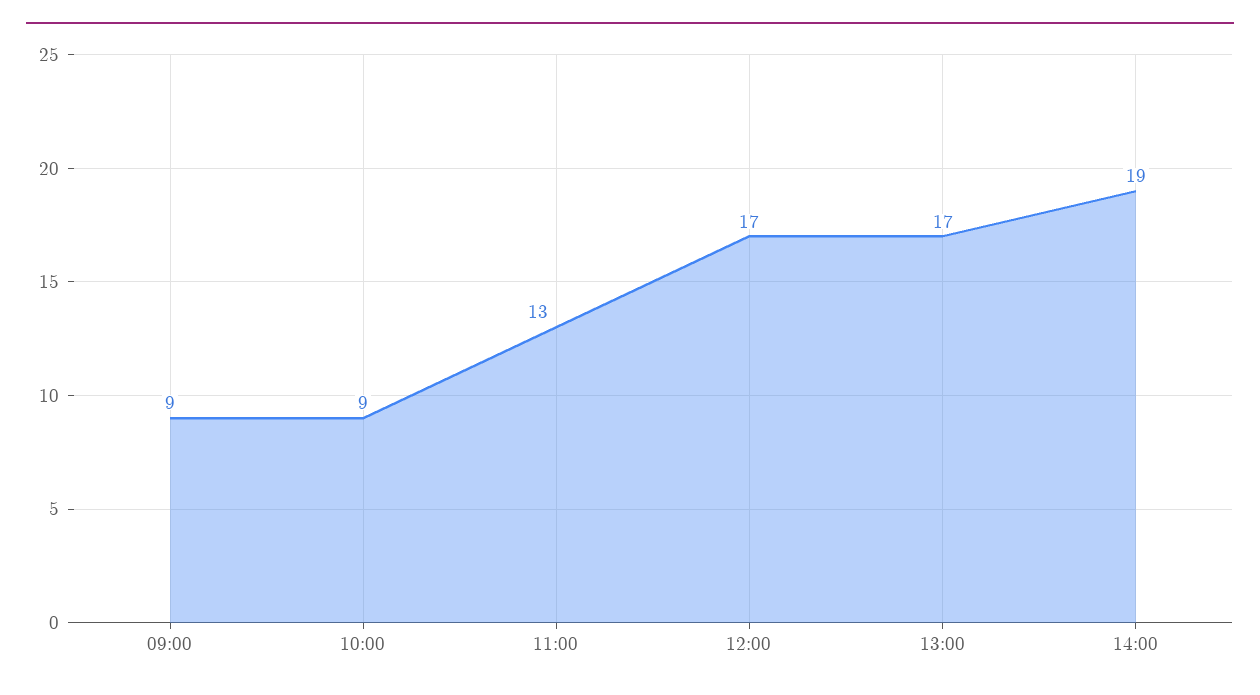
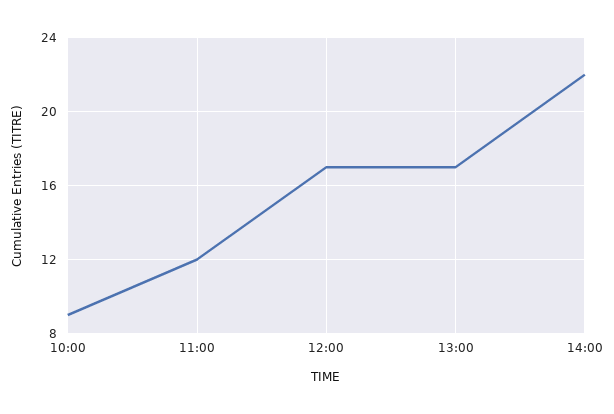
09:00: 9 -> none
11:00: 13 -> 12
14:00: 19 -> 22

